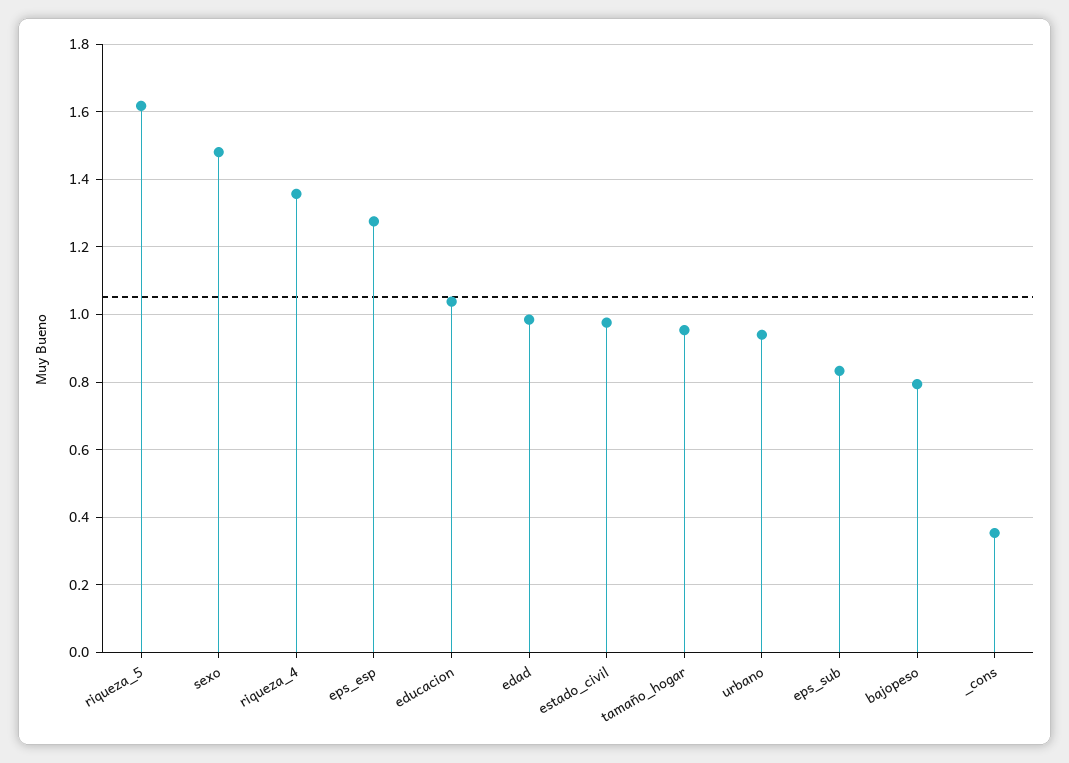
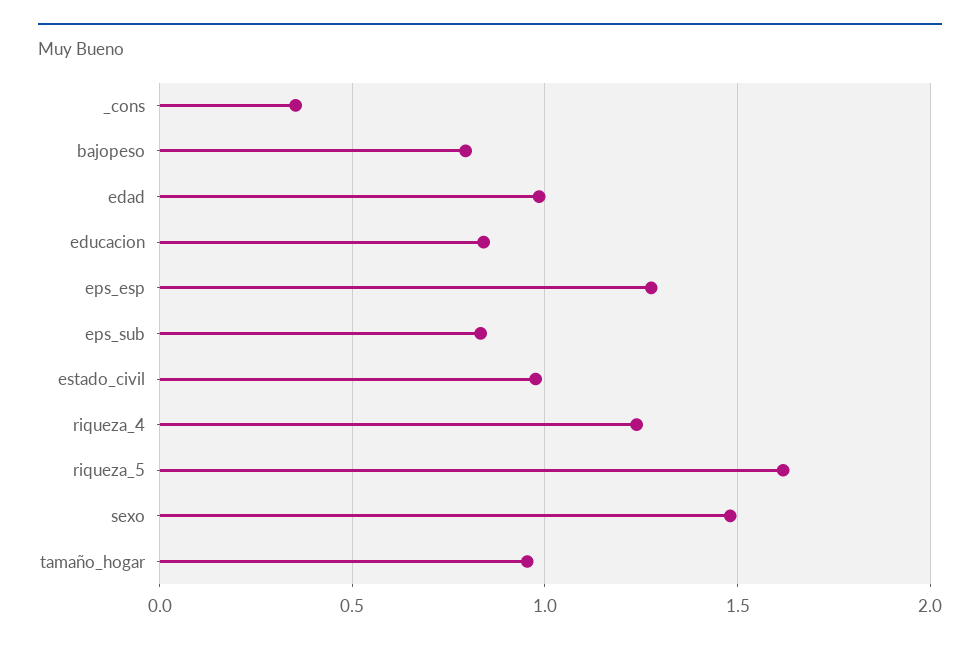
riqueza_4: 1.36 -> 1.25
educacion: 1.04 -> 0.85
urbano: 0.94 -> none

